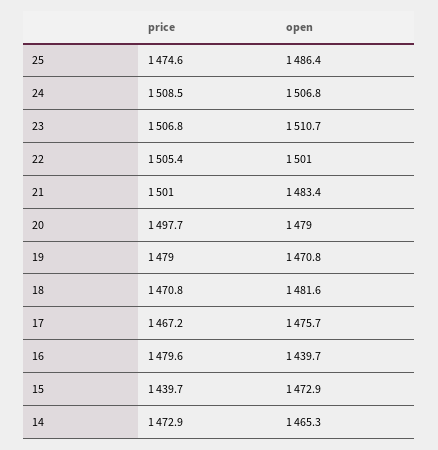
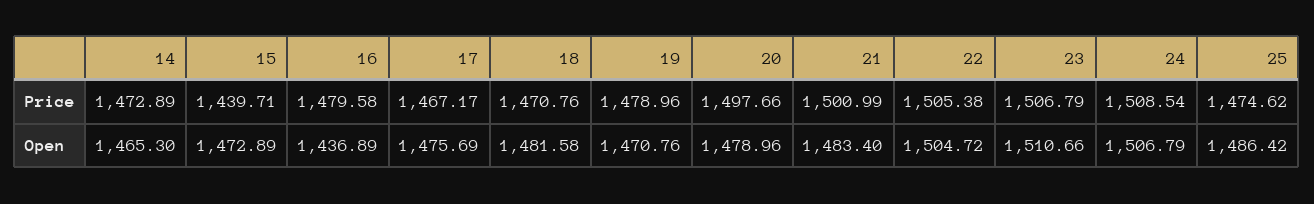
open, 22: 1501 -> 1504.72
open, 16: 1439.7 -> 1436.89

